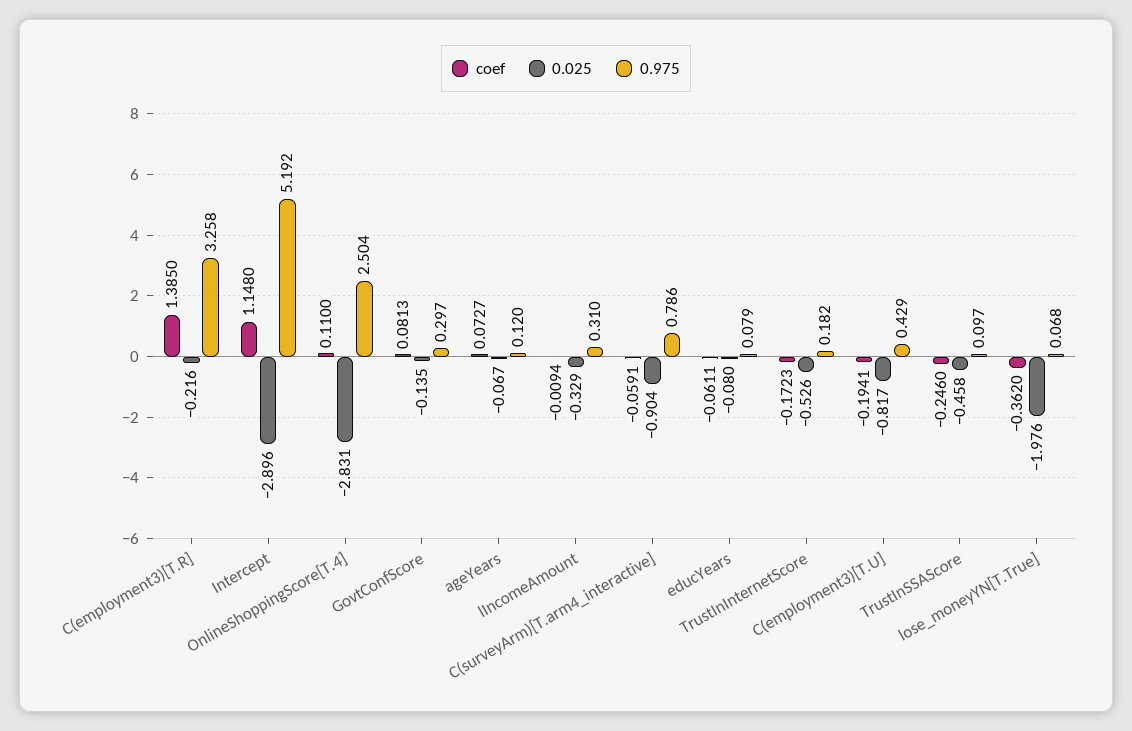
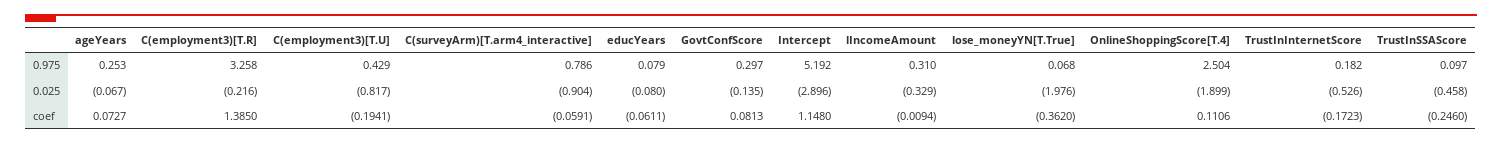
coef, OnlineShoppingScore[T.4]: 0.11 -> 0.1106
0.025, OnlineShoppingScore[T.4]: -2.831 -> -1.899
0.975, ageYears: 0.12 -> 0.253

